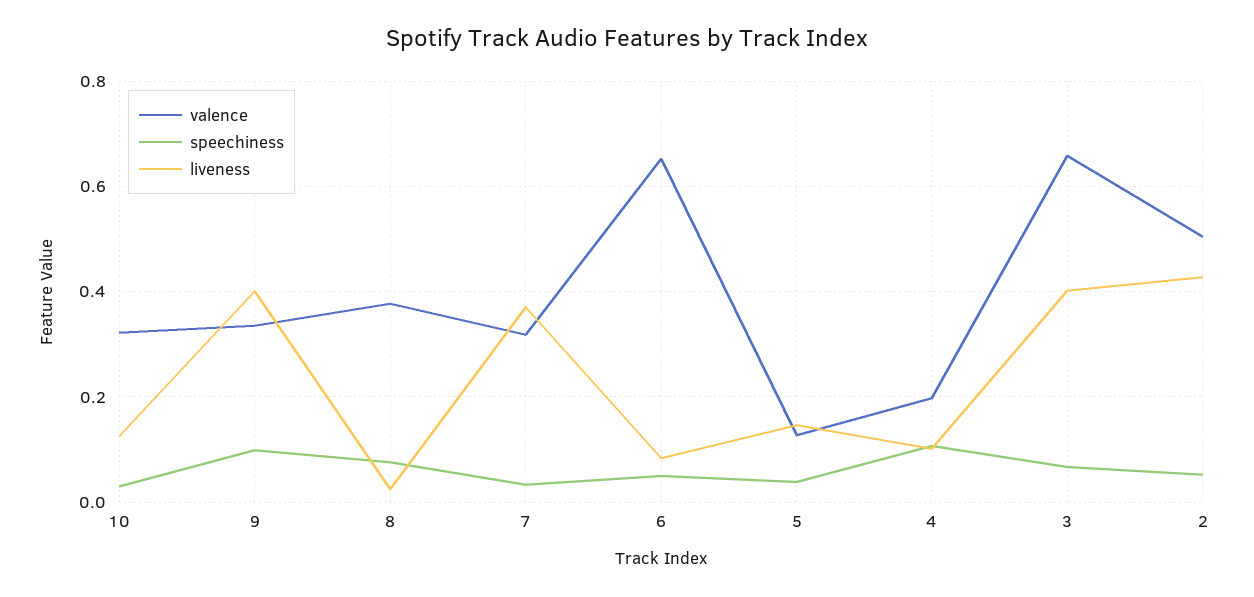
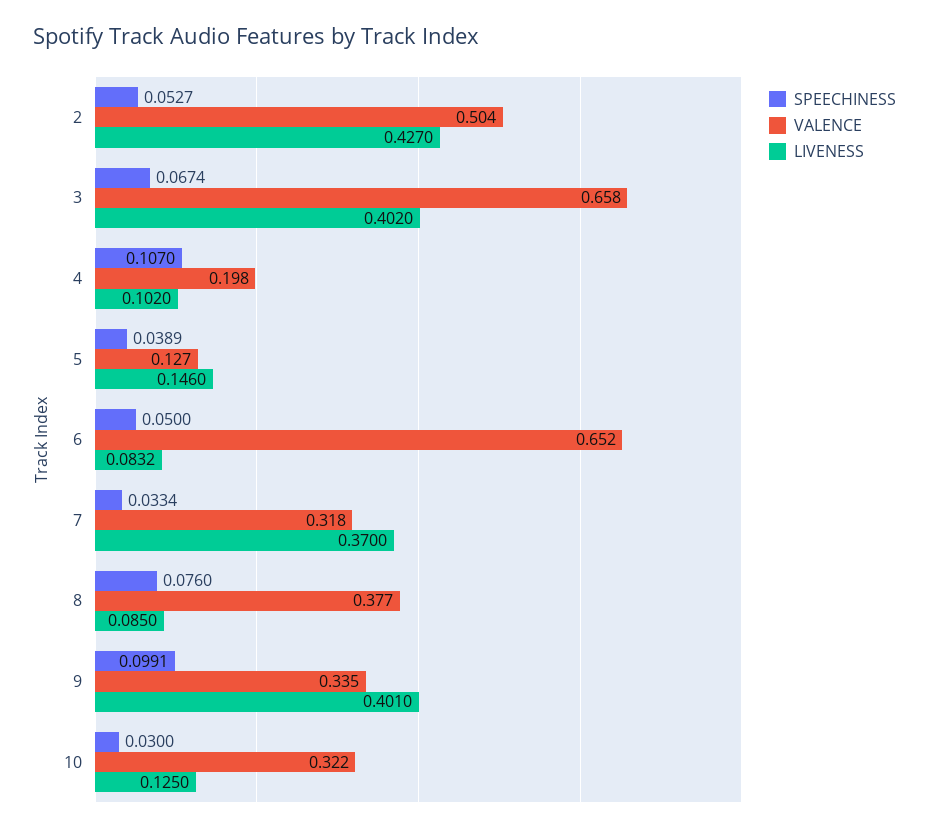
liveness, 8: 0.02 -> 0.085

